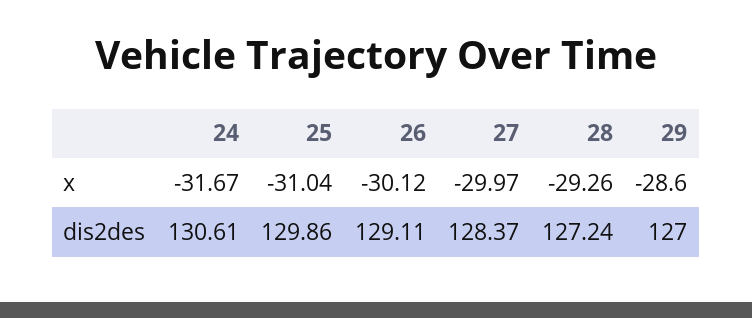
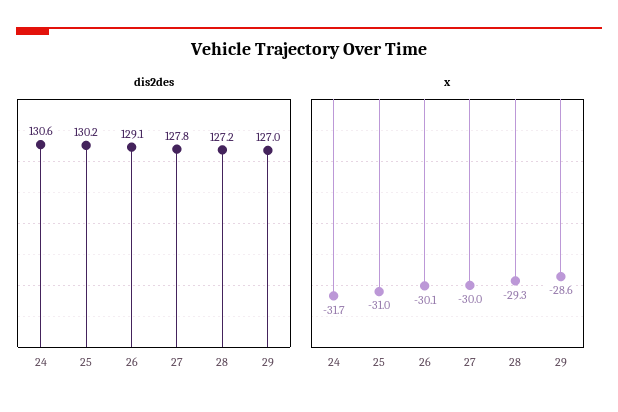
dis2des, 25: 129.86 -> 130.2
dis2des, 27: 128.37 -> 127.8

